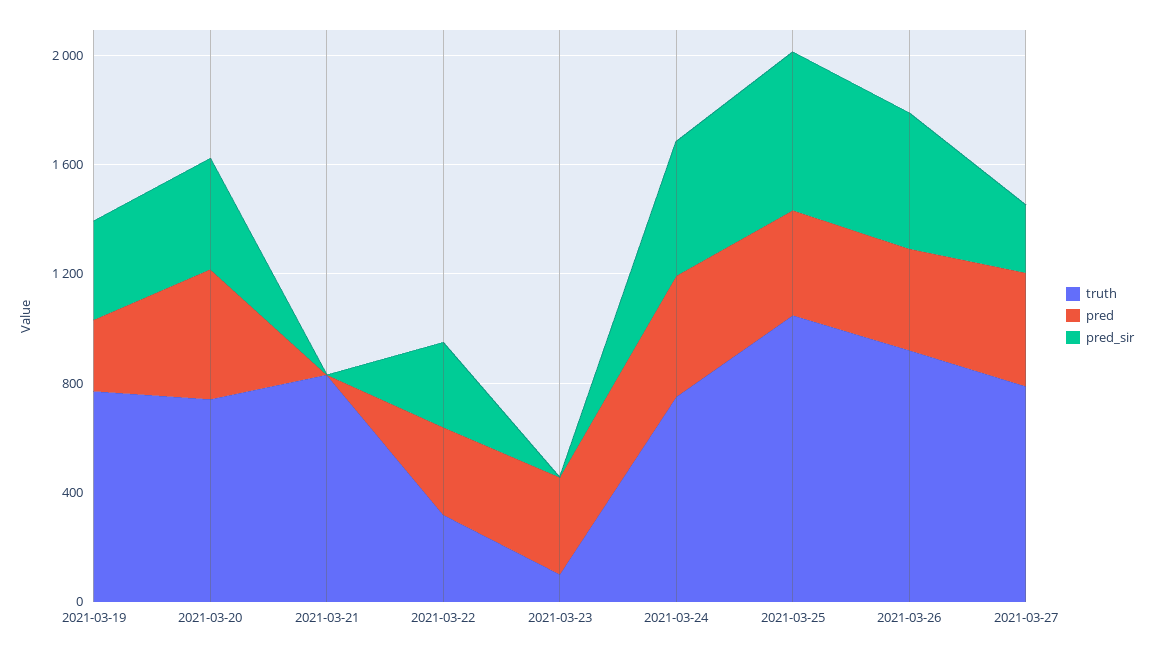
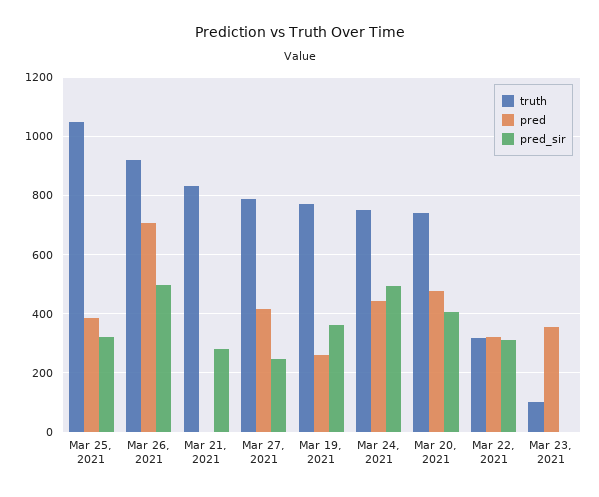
pred_sir, 2021-03-21: 0 -> 275
pred_sir, 2021-03-25: 600 -> 325
pred, 2021-03-26: 400 -> 700

